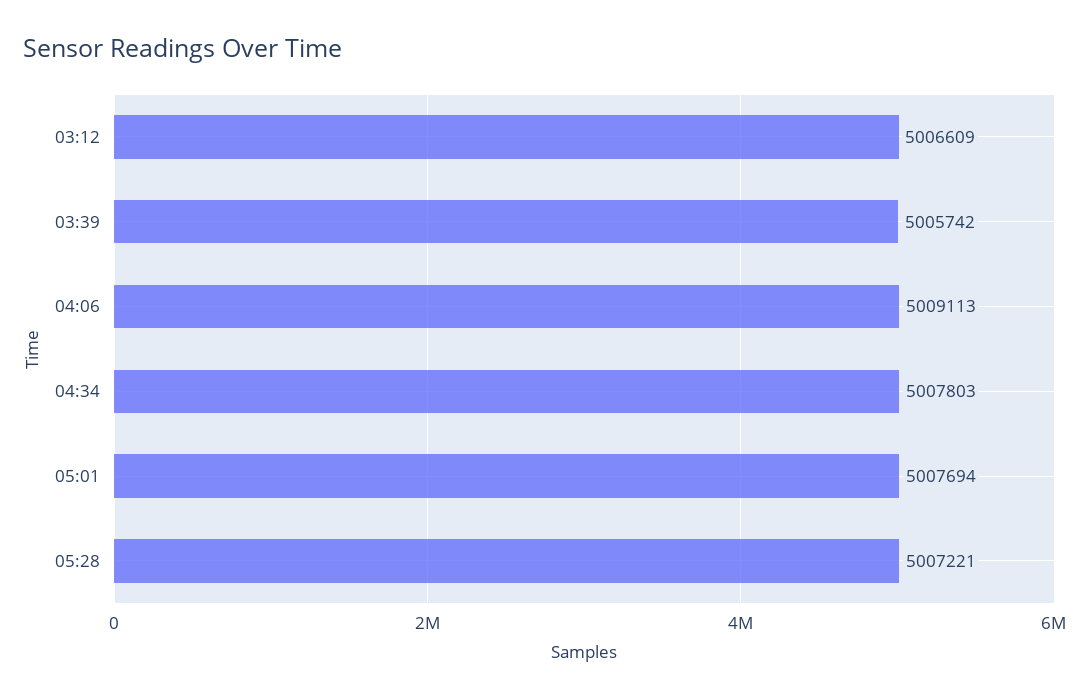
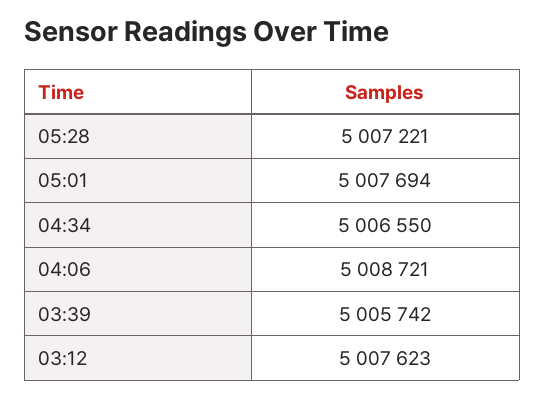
03:12: 5006609 -> 5007623
04:06: 5009113 -> 5008721
04:34: 5007803 -> 5006550

